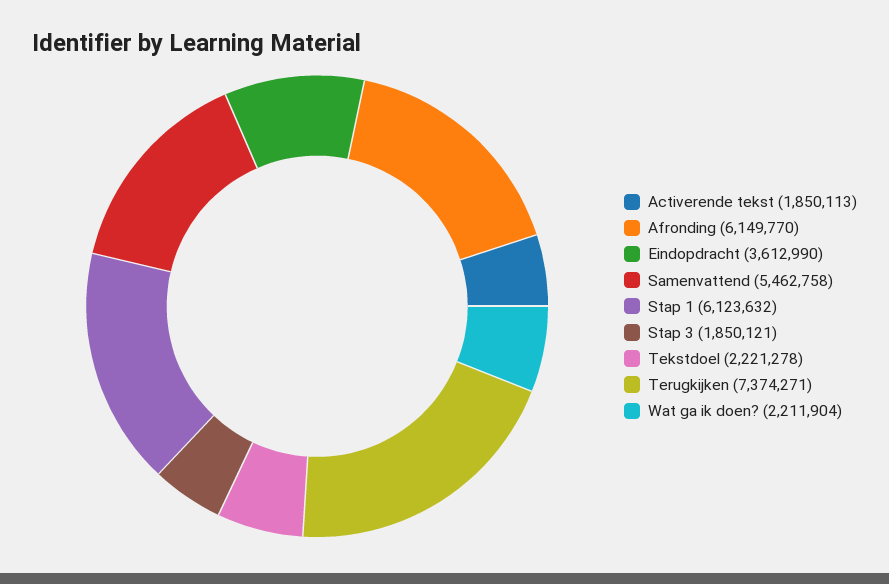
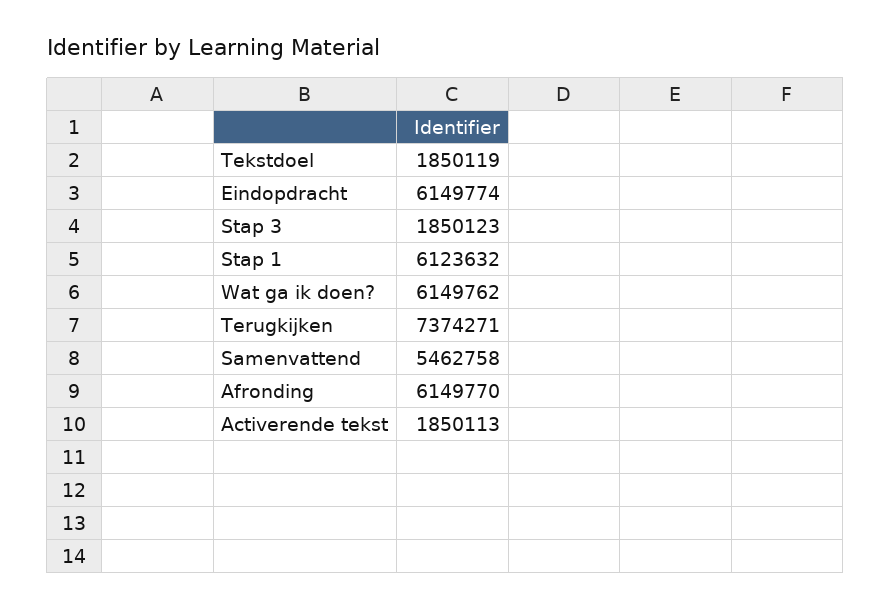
Eindopdracht: 3612990 -> 6149774
Stap 3: 1850121 -> 1850123
Tekstdoel: 2221278 -> 1850119
Wat ga ik doen?: 2211904 -> 6149762

